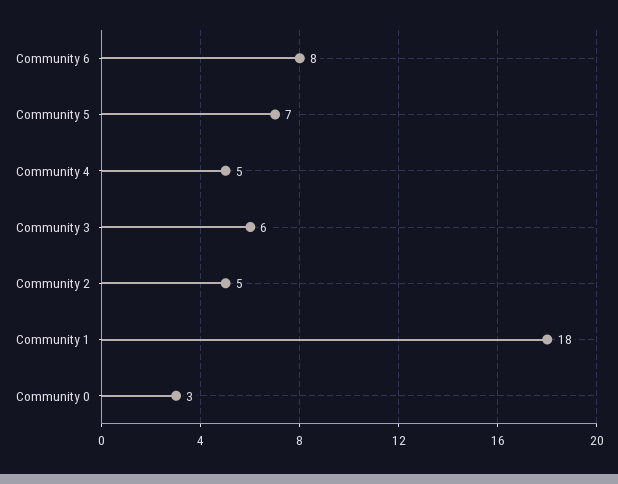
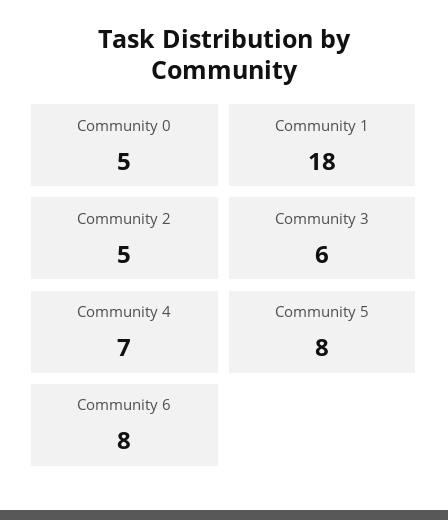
Community 5: 7 -> 8
Community 4: 5 -> 7
Community 0: 3 -> 5

